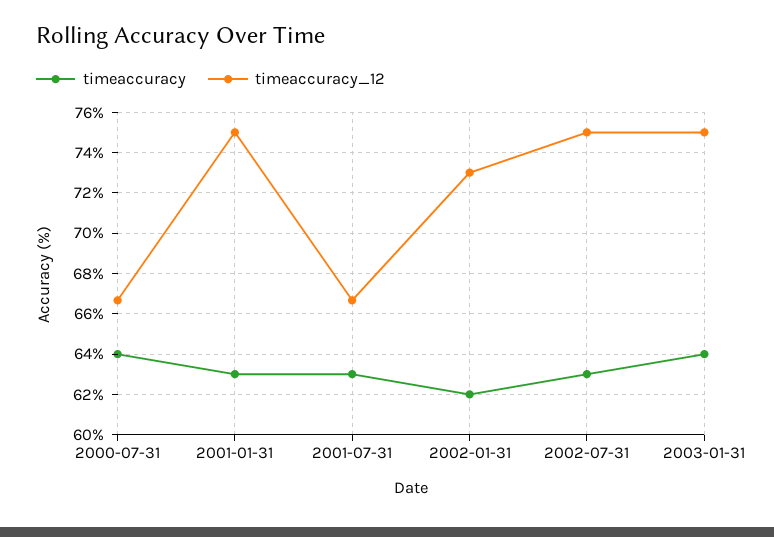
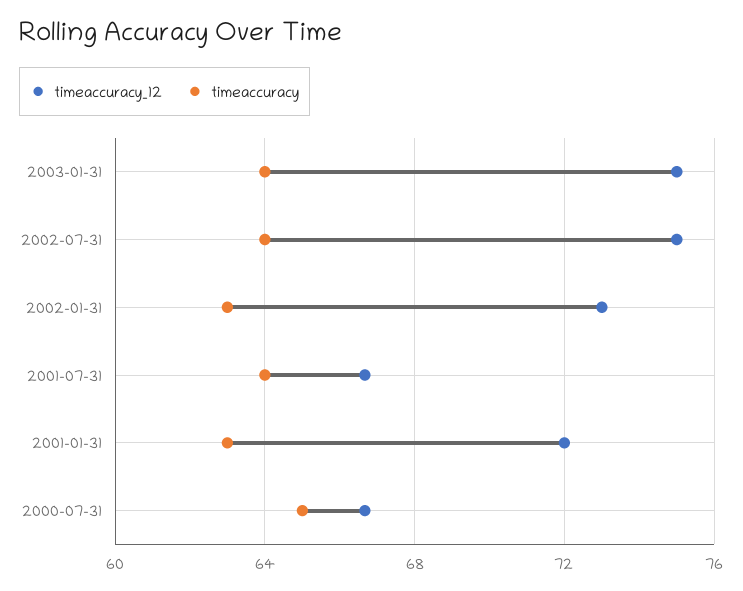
timeaccuracy, 2000-07-31: 64 -> 65
timeaccuracy_12, 2001-01-31: 75 -> 72
timeaccuracy, 2001-07-31: 63 -> 64
timeaccuracy, 2002-01-31: 62 -> 63
timeaccuracy, 2002-07-31: 63 -> 64

